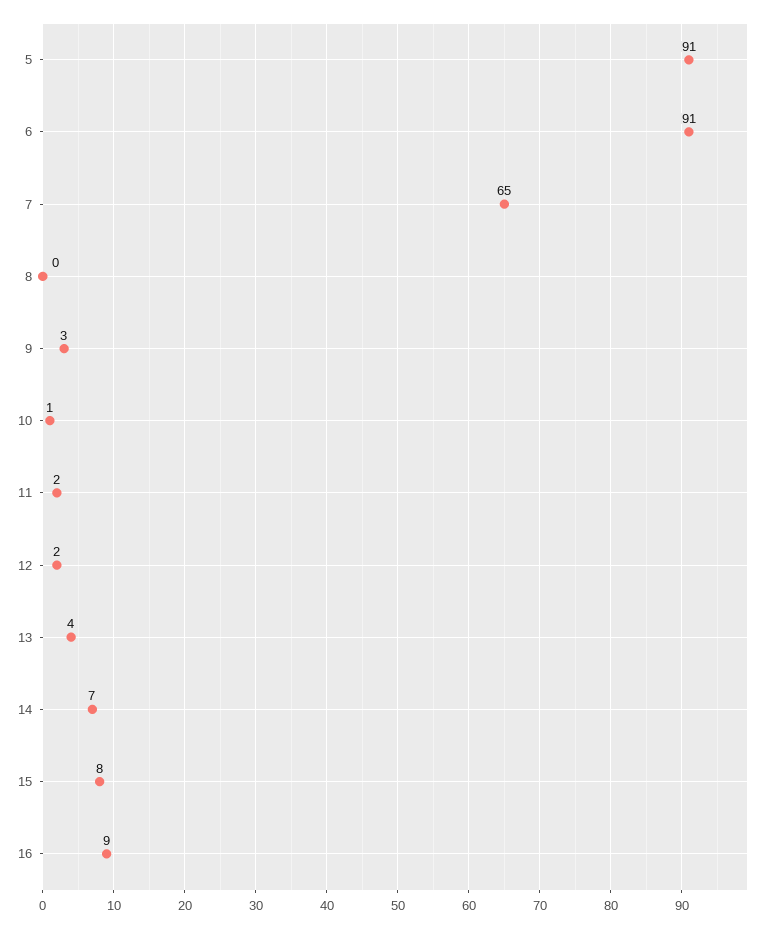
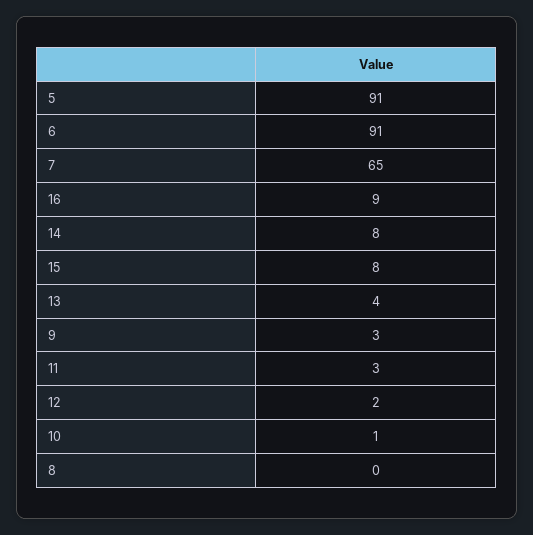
11: 2 -> 3
14: 7 -> 8

